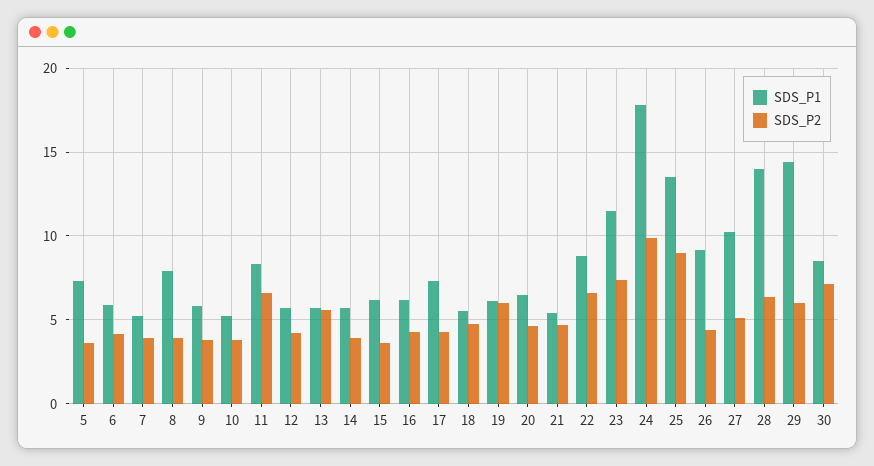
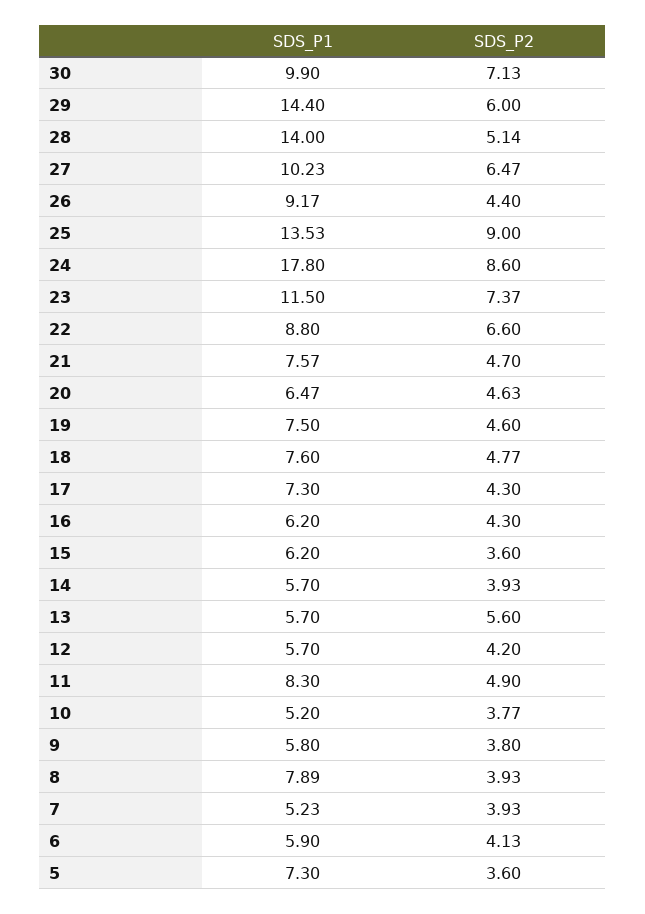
SDS_P2, 11: 6.5 -> 4.9
SDS_P1, 18: 5.5 -> 7.6
SDS_P1, 19: 6 -> 7.5
SDS_P2, 19: 6 -> 4.6
SDS_P1, 21: 5.5 -> 7.57
SDS_P2, 24: 10 -> 8.6
SDS_P2, 27: 5 -> 6.47
SDS_P2, 28: 6.5 -> 5.14
SDS_P1, 30: 8.5 -> 9.9

